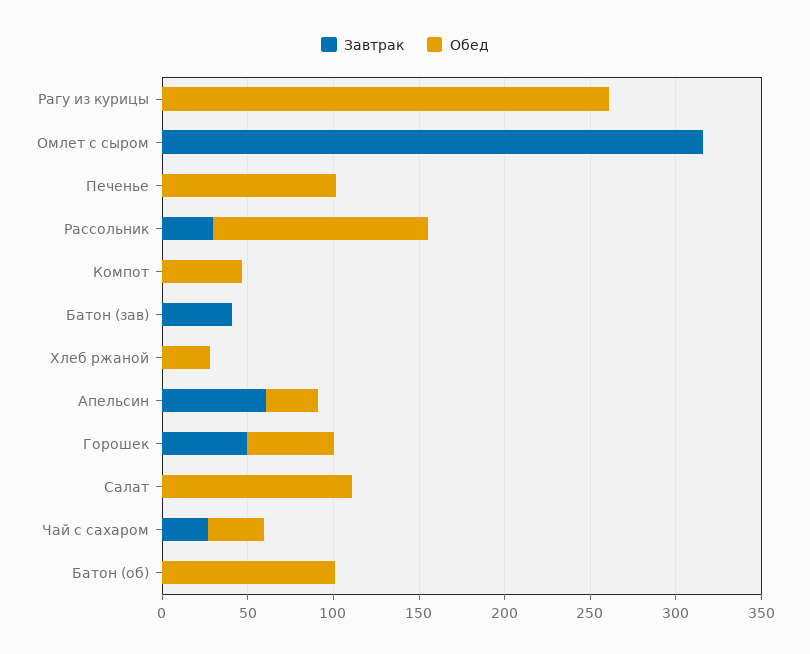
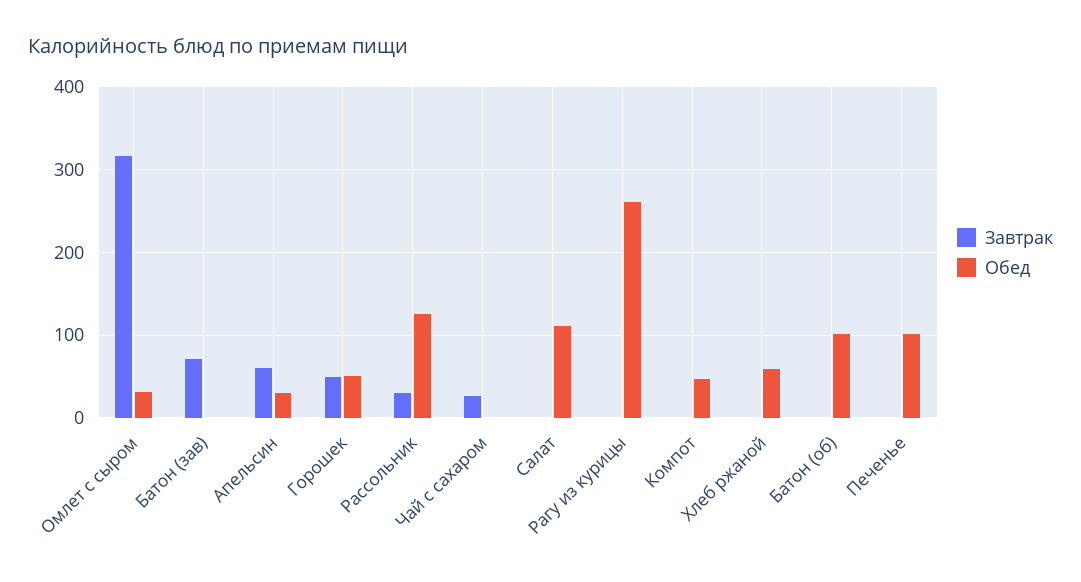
Обед, Омлет с сыром: 0 -> 30
Завтрак, Батон (зав): 40 -> 70
Обед, Хлеб ржаной: 30 -> 60
Обед, Чай с сахаром: 30 -> 0

